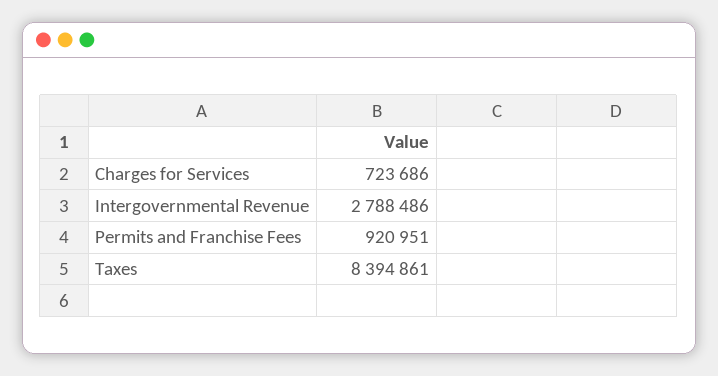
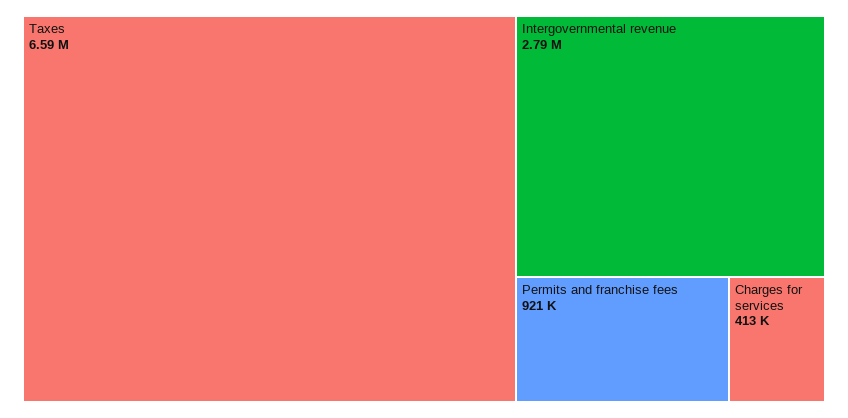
Charges for Services: 723686 -> 413000
Taxes: 8394861 -> 6590000

